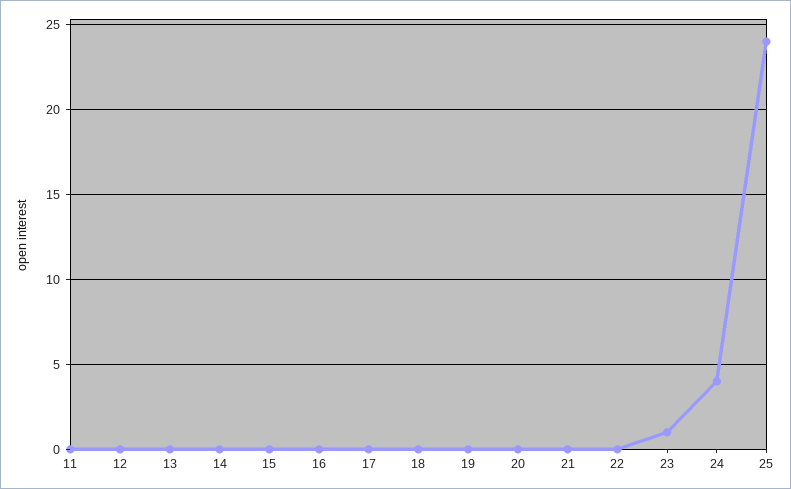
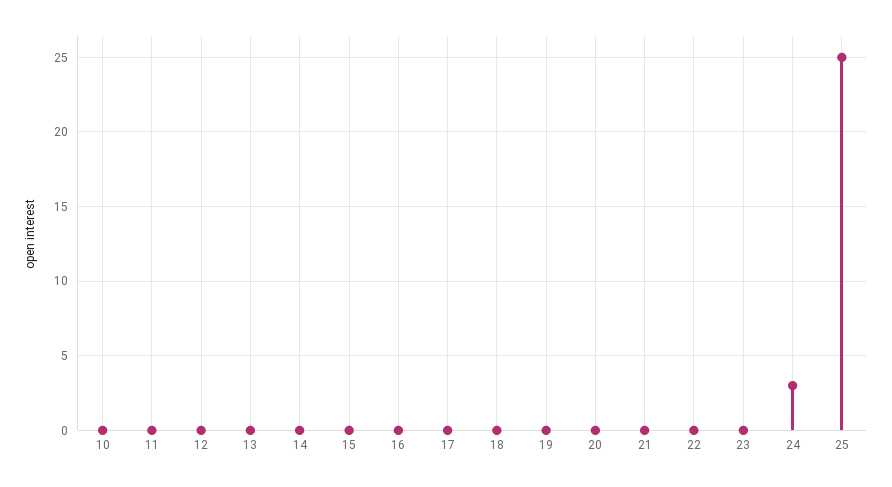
23: 1 -> 0
24: 4 -> 3
25: 24 -> 25
10: none -> 0

